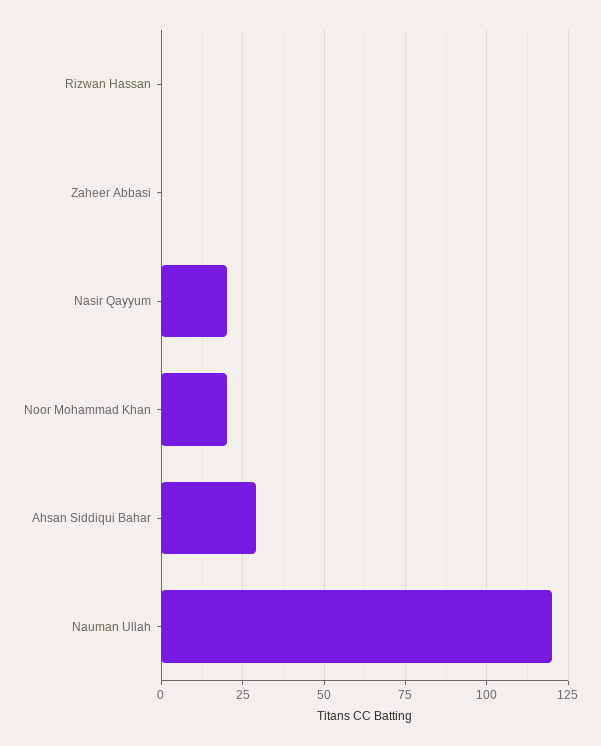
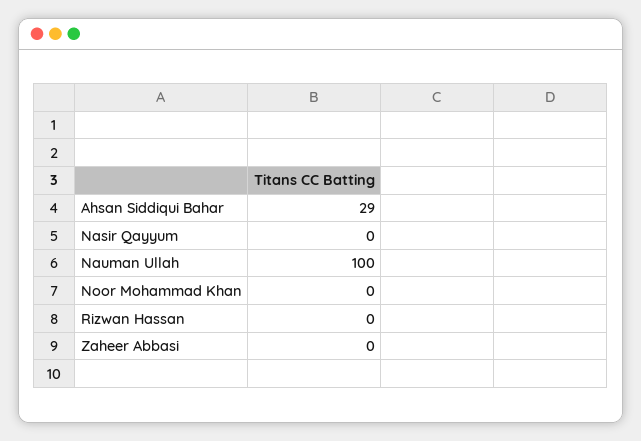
Nasir Qayyum: 20 -> 0
Noor Mohammad Khan: 20 -> 0
Nauman Ullah: 120 -> 100

